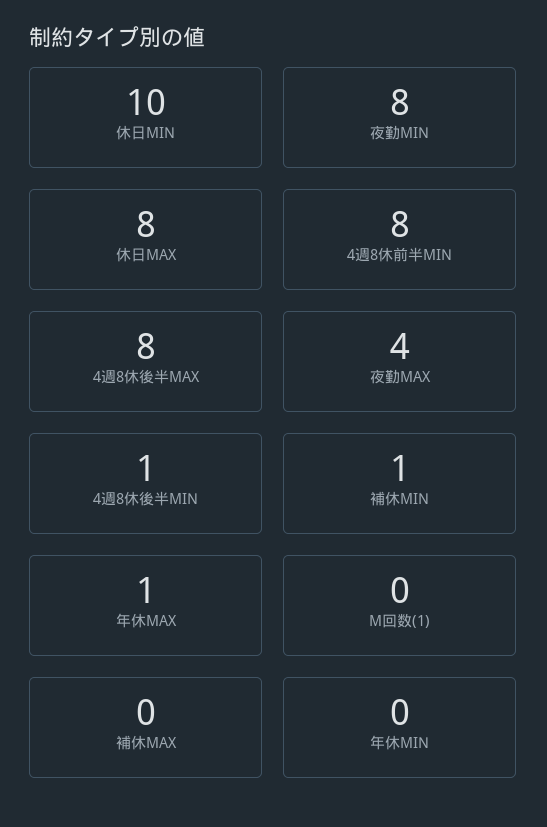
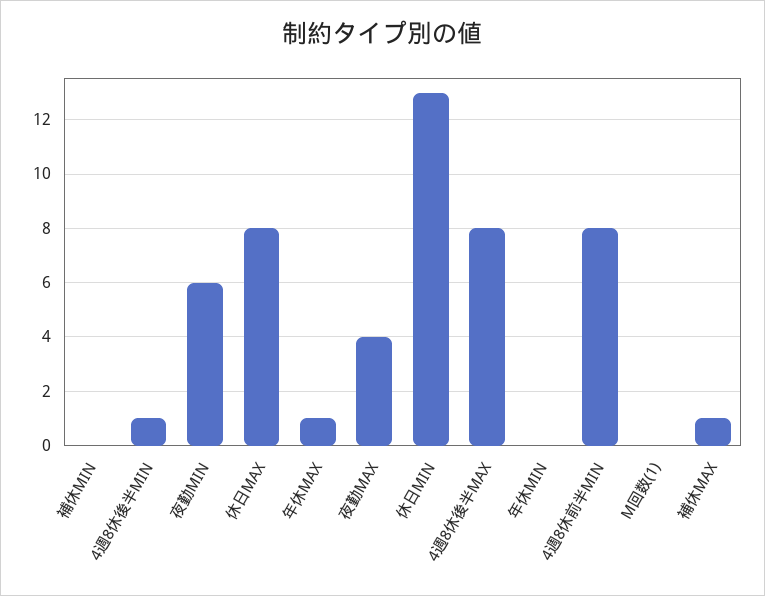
休日MIN: 10 -> 13
夜勤MIN: 8 -> 6
補休MIN: 1 -> 0
補休MAX: 0 -> 1

